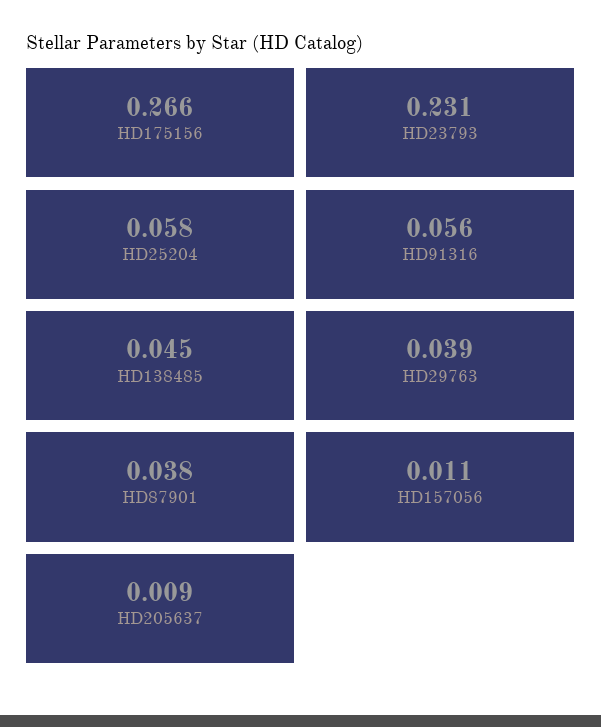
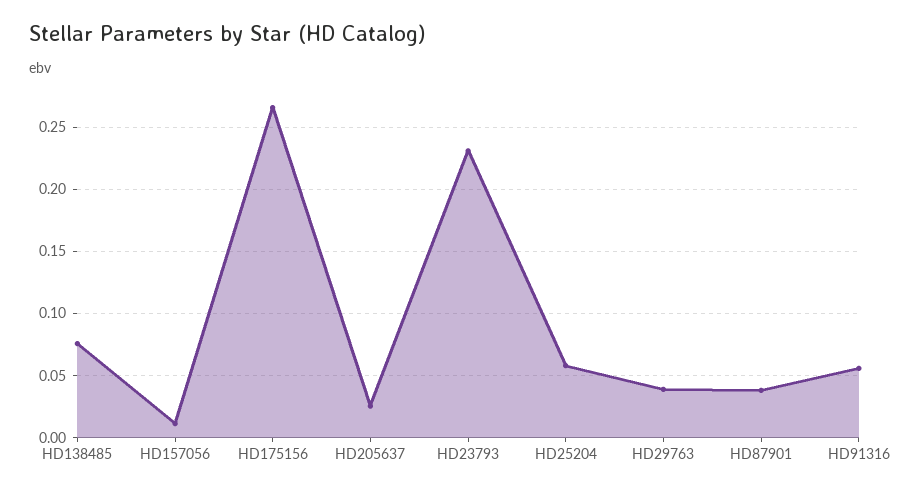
HD138485: 0.045 -> 0.075
HD205637: 0.009 -> 0.025

